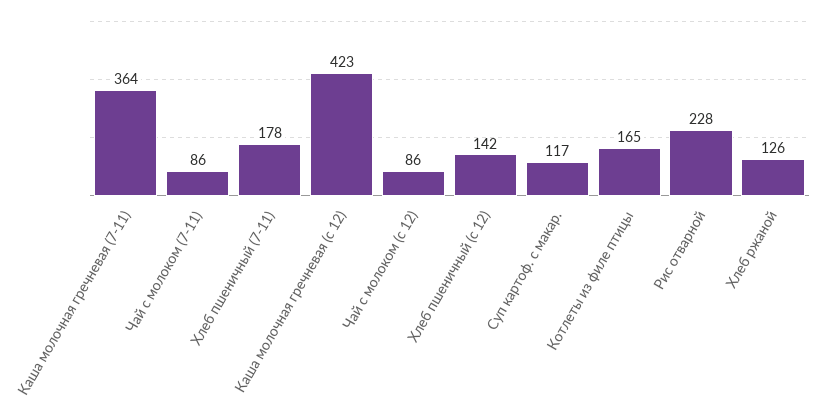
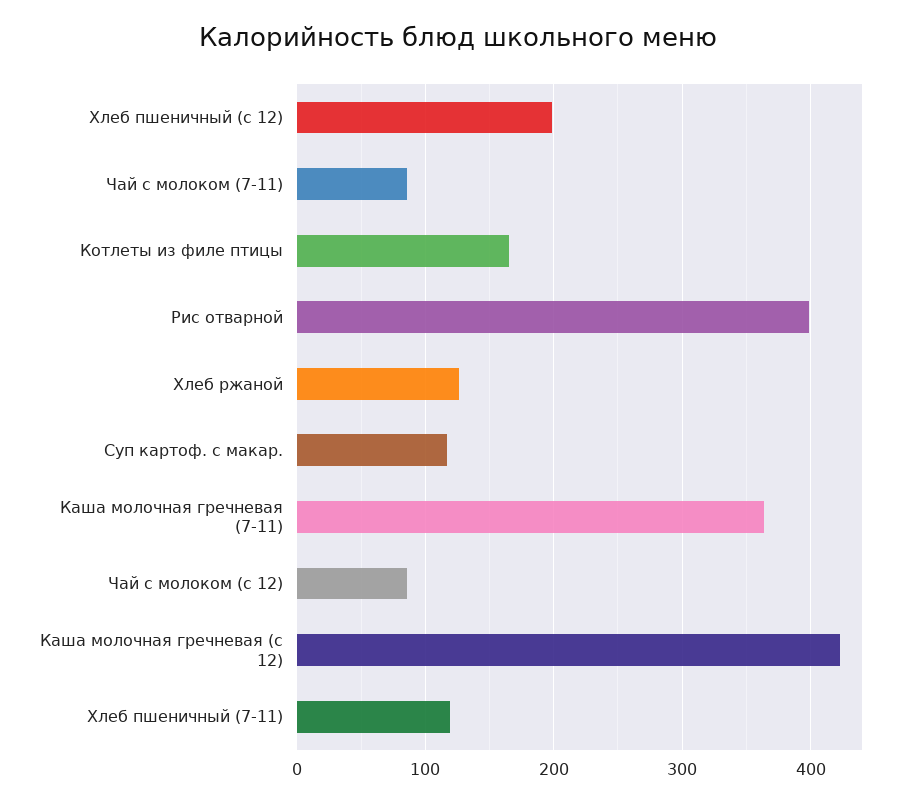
Хлеб пшеничный (7-11): 178 -> 120
Хлеб пшеничный (с 12): 142 -> 200
Рис отварной: 228 -> 400

